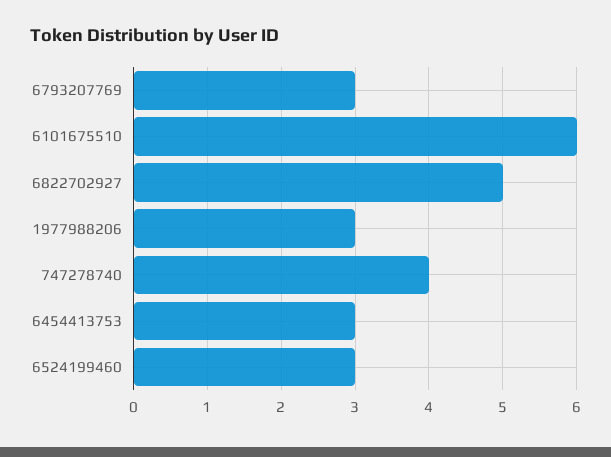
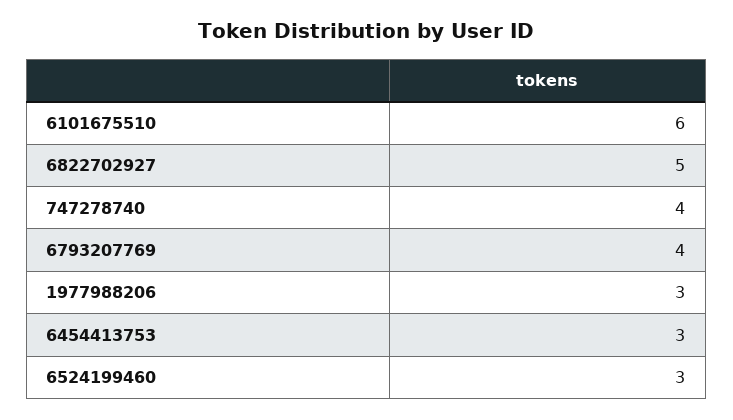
6793207769: 3 -> 4

